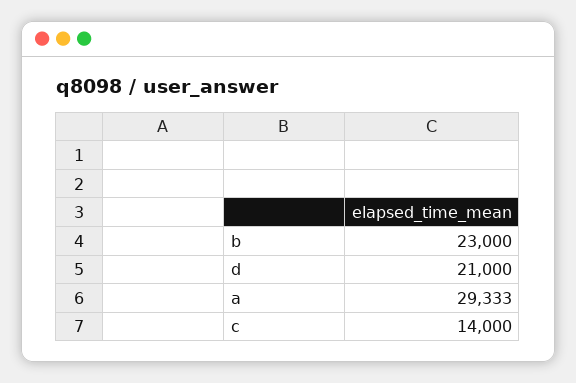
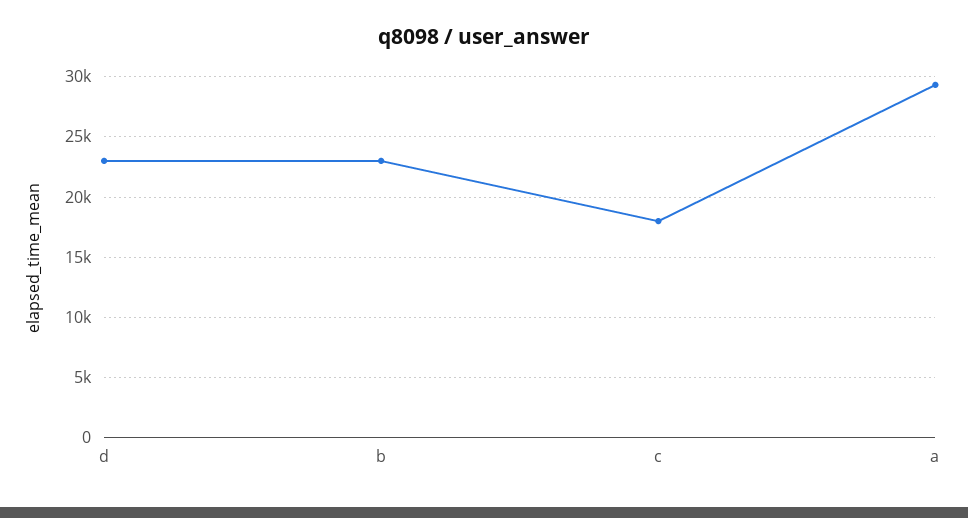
d: 21000 -> 23000
c: 14000 -> 18000

